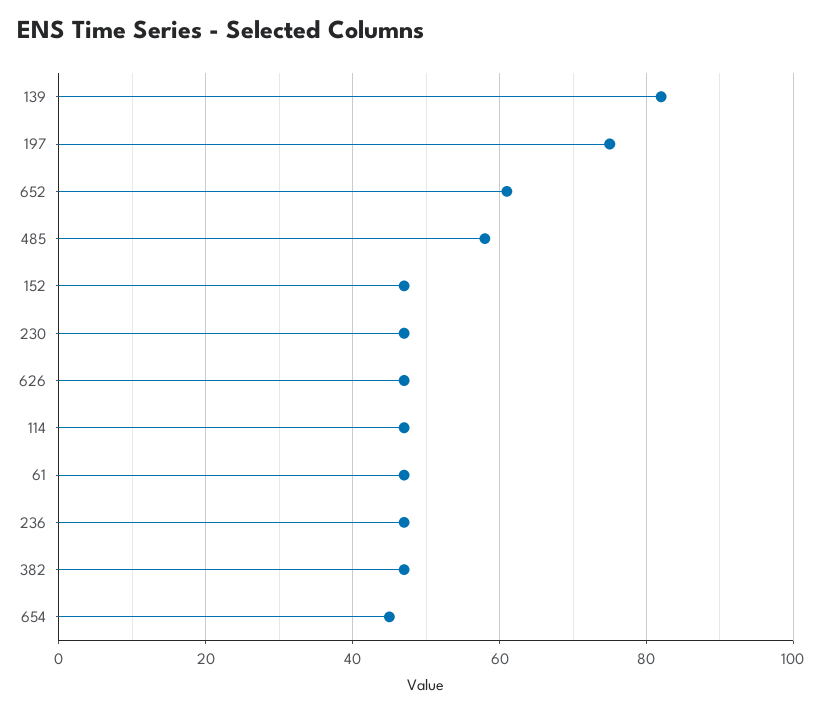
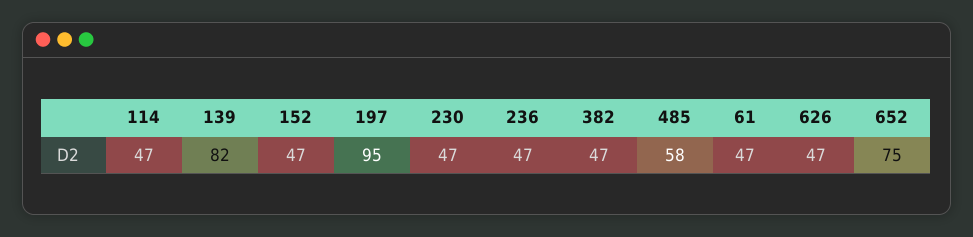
197: 75 -> 95
652: 60 -> 75
654: 45 -> none

